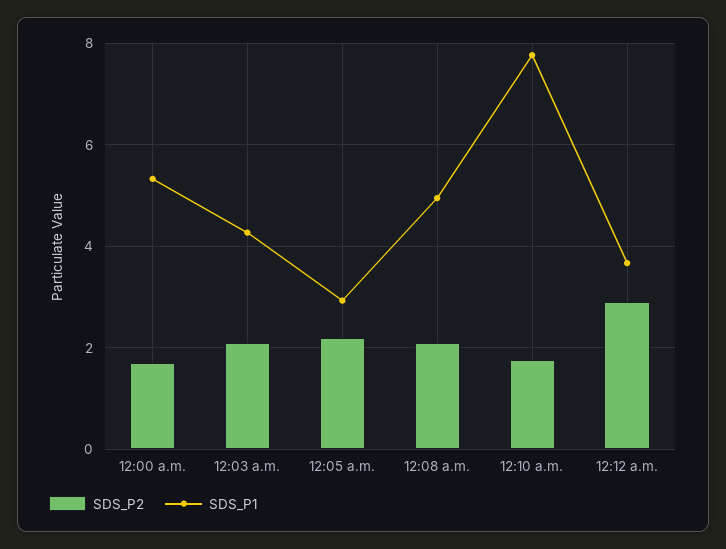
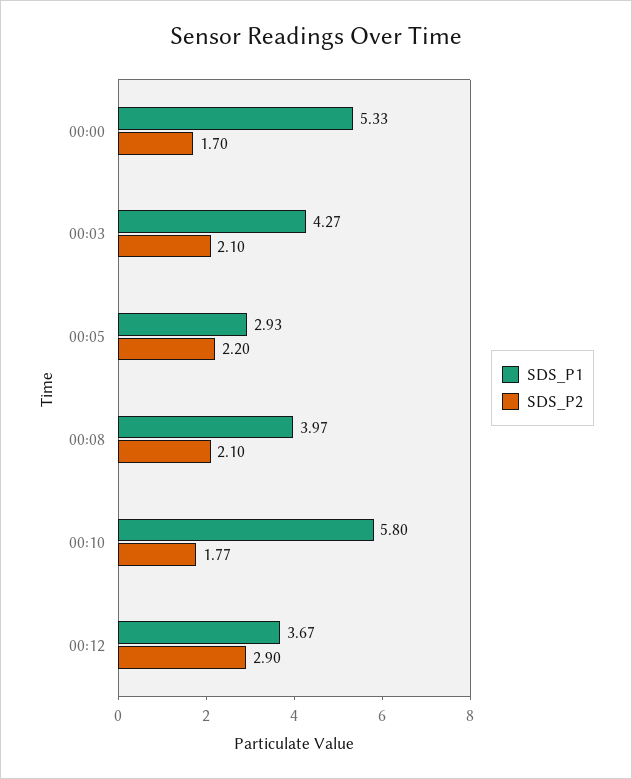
SDS_P1, 12:08 a.m.: 5 -> 3.97
SDS_P1, 12:10 a.m.: 7.8 -> 5.8

